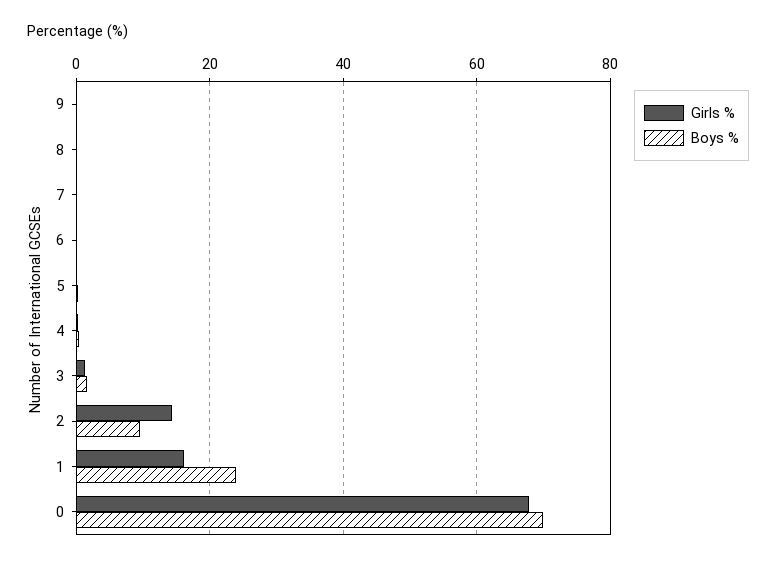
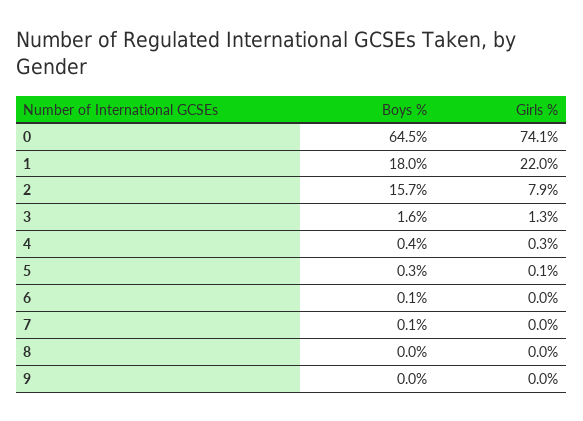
Girls %, 2: 14 -> 7.9
Boys %, 2: 10 -> 15.7
Girls %, 1: 16 -> 22
Boys %, 1: 24 -> 18
Girls %, 0: 68 -> 74.1
Boys %, 0: 70 -> 64.5

